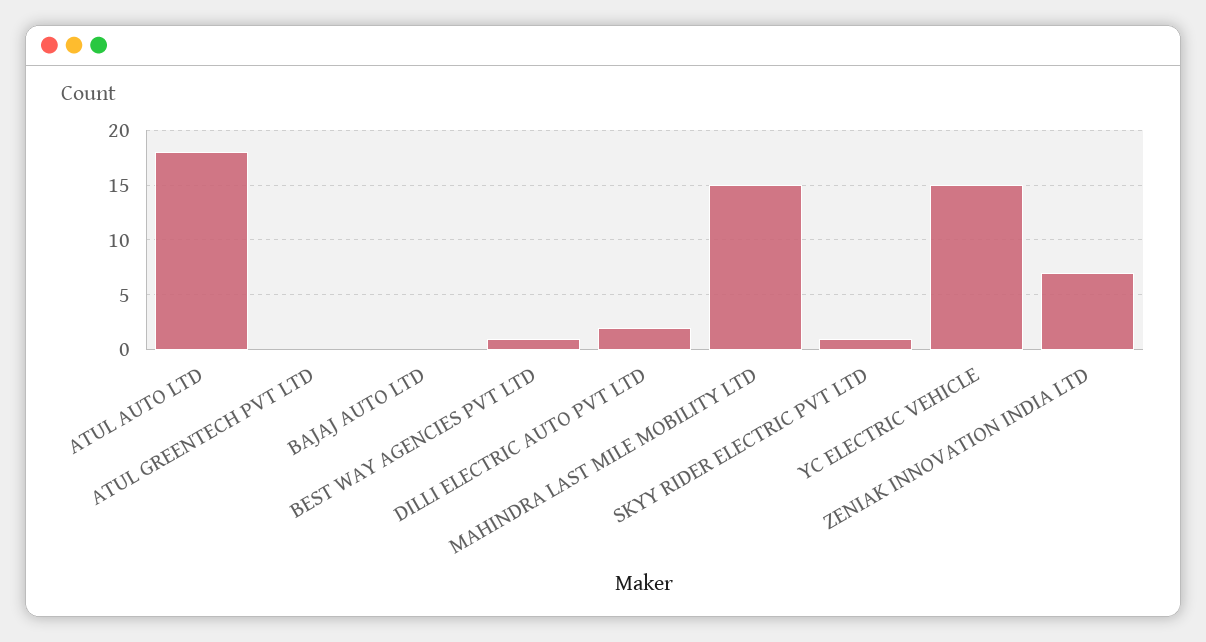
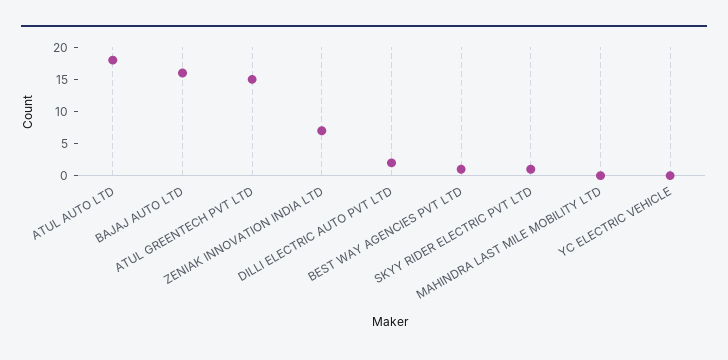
ATUL GREENTECH PVT LTD: 0 -> 15
BAJAJ AUTO LTD: 0 -> 15
MAHINDRA LAST MILE MOBILITY LTD: 15 -> 0
YC ELECTRIC VEHICLE: 15 -> 0

